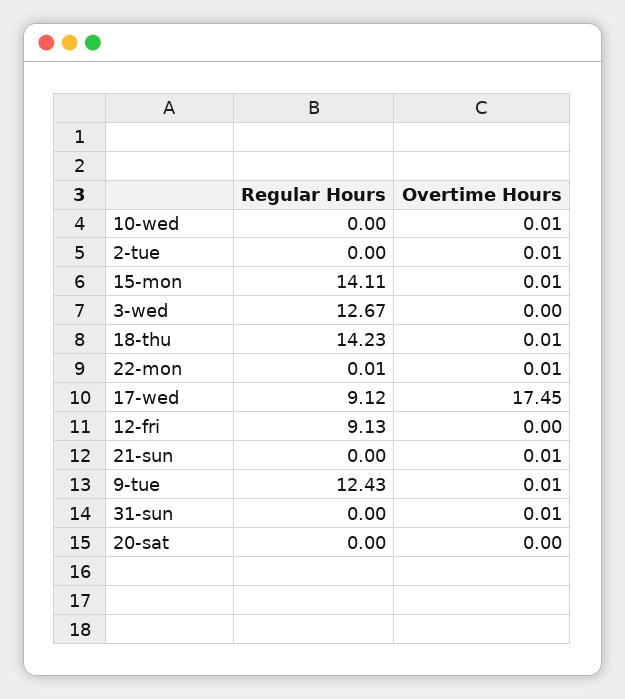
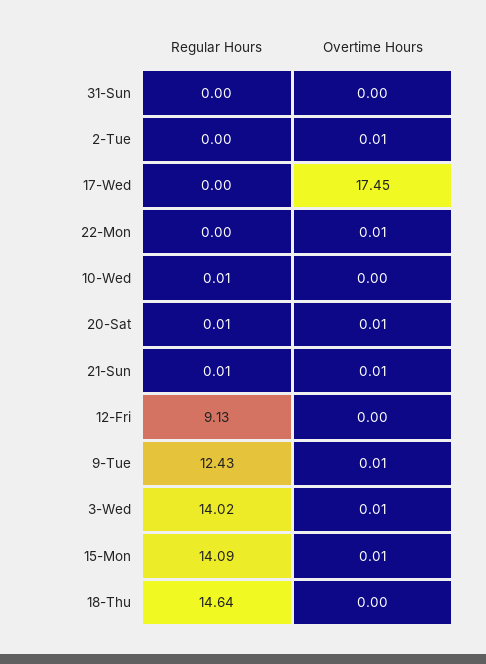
Regular Hours, 10-wed: 0 -> 0.01
Overtime Hours, 10-wed: 0.01 -> 0
Regular Hours, 15-mon: 14.11 -> 14.09
Regular Hours, 3-wed: 12.67 -> 14.02
Overtime Hours, 3-wed: 0 -> 0.01
Regular Hours, 18-thu: 14.23 -> 14.64
Overtime Hours, 18-thu: 0.01 -> 0
Regular Hours, 22-mon: 0.01 -> 0
Regular Hours, 17-wed: 9.12 -> 0
Regular Hours, 21-sun: 0 -> 0.01
Overtime Hours, 31-sun: 0.01 -> 0
Regular Hours, 20-sat: 0 -> 0.01
Overtime Hours, 20-sat: 0 -> 0.01

